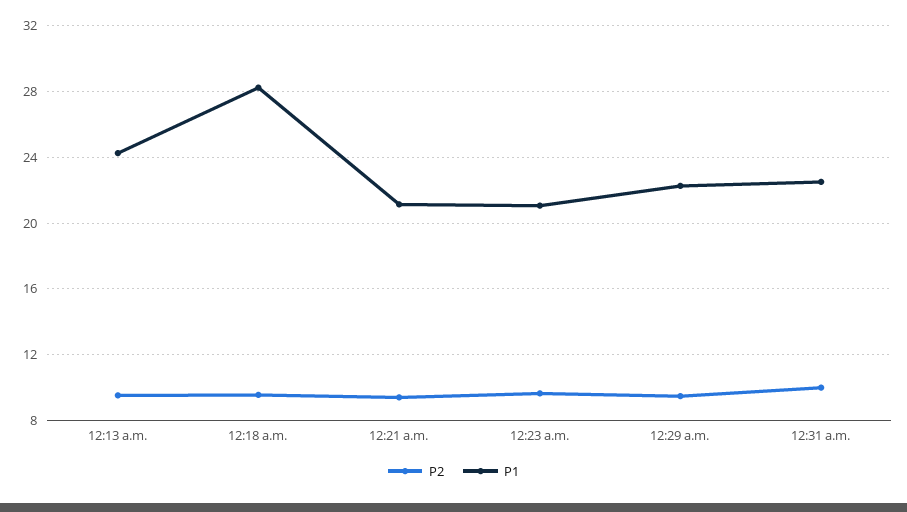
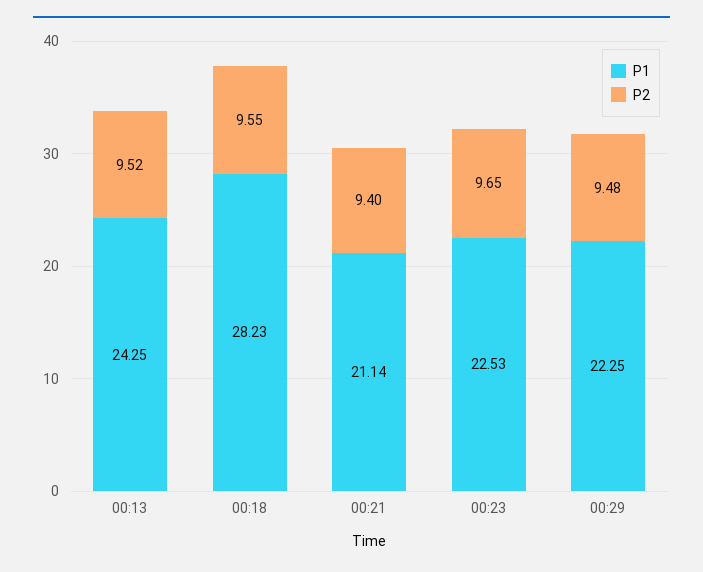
P1, 12:23 a.m.: 21 -> 22.53
P2, 12:31 a.m.: 10 -> none
P1, 12:31 a.m.: 22.5 -> none

